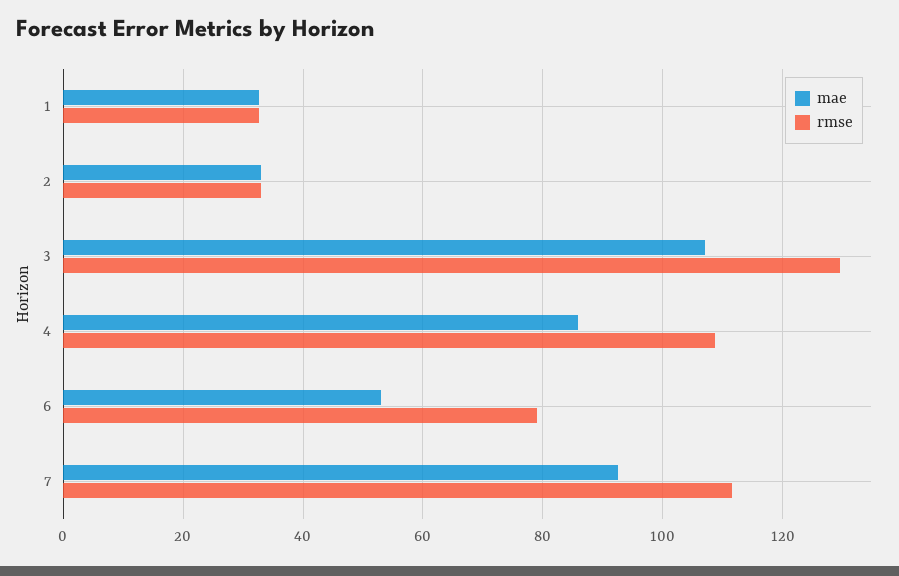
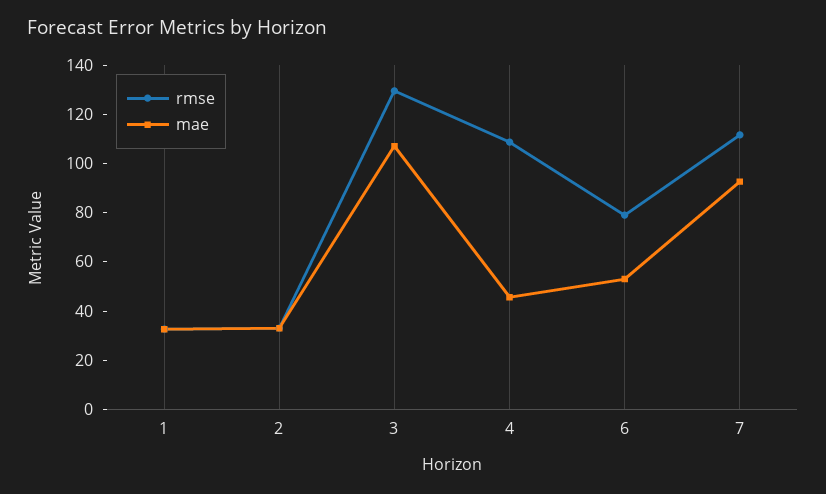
mae, 4: 86 -> 45

